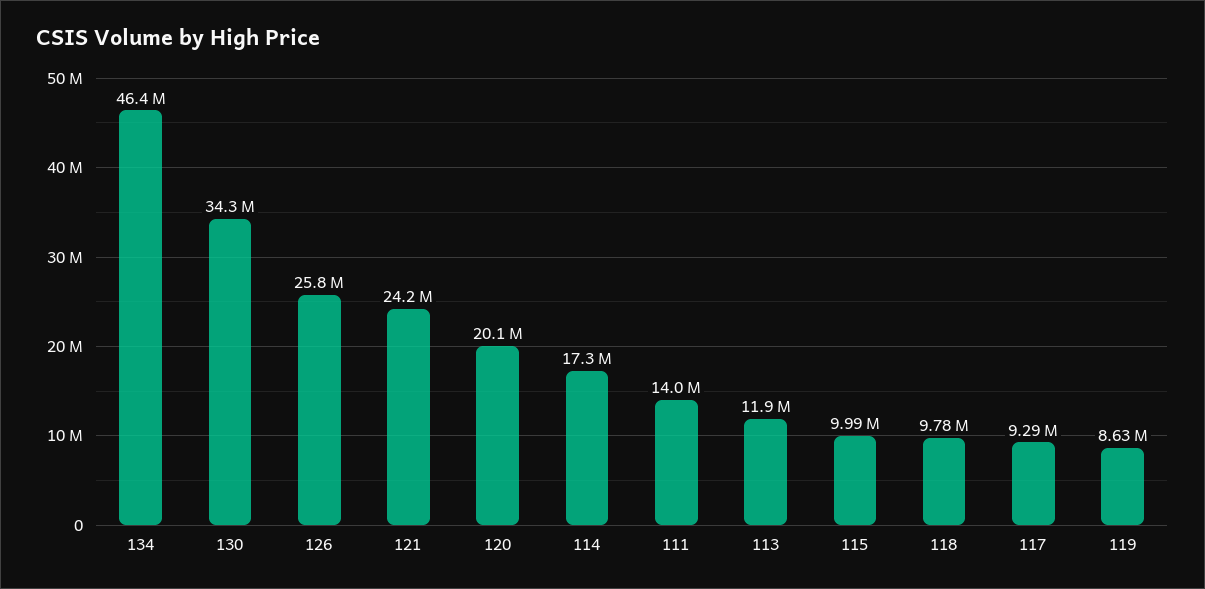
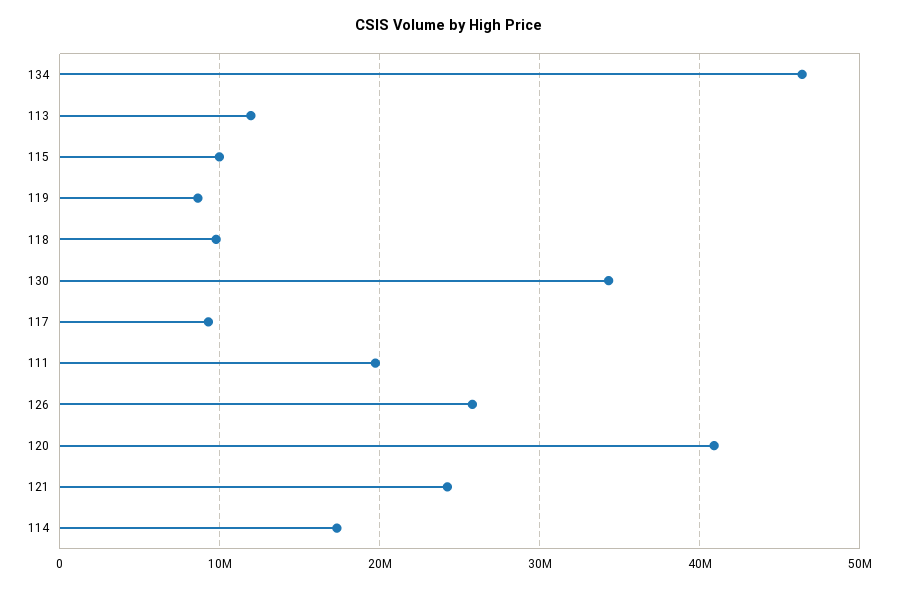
120: 20100000 -> 41000000
111: 14000000 -> 20000000

